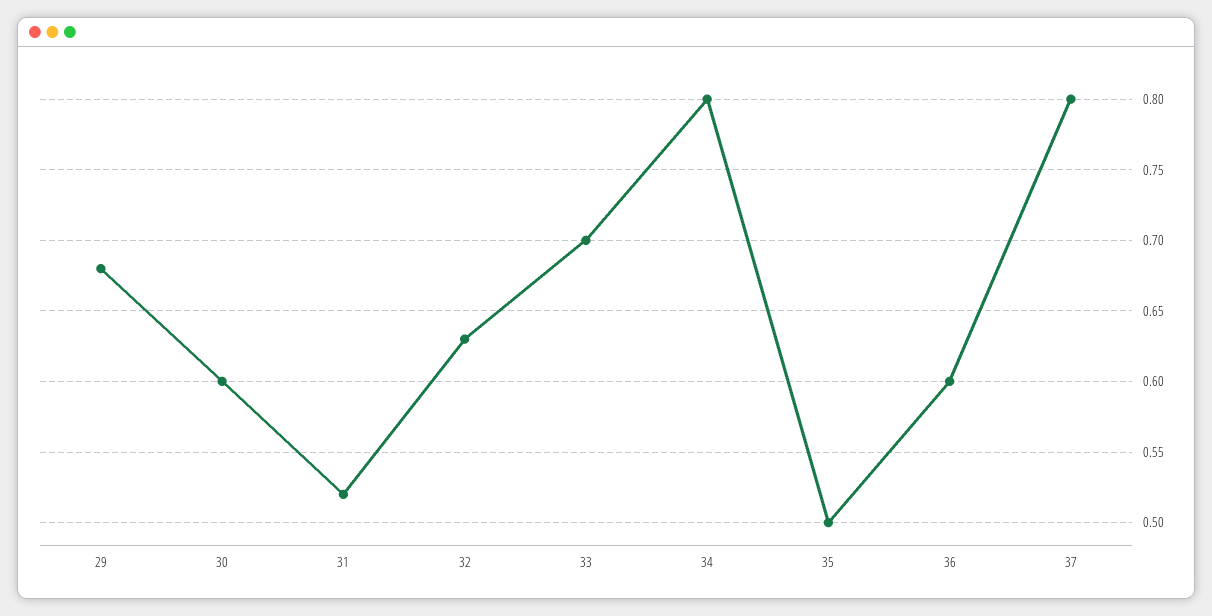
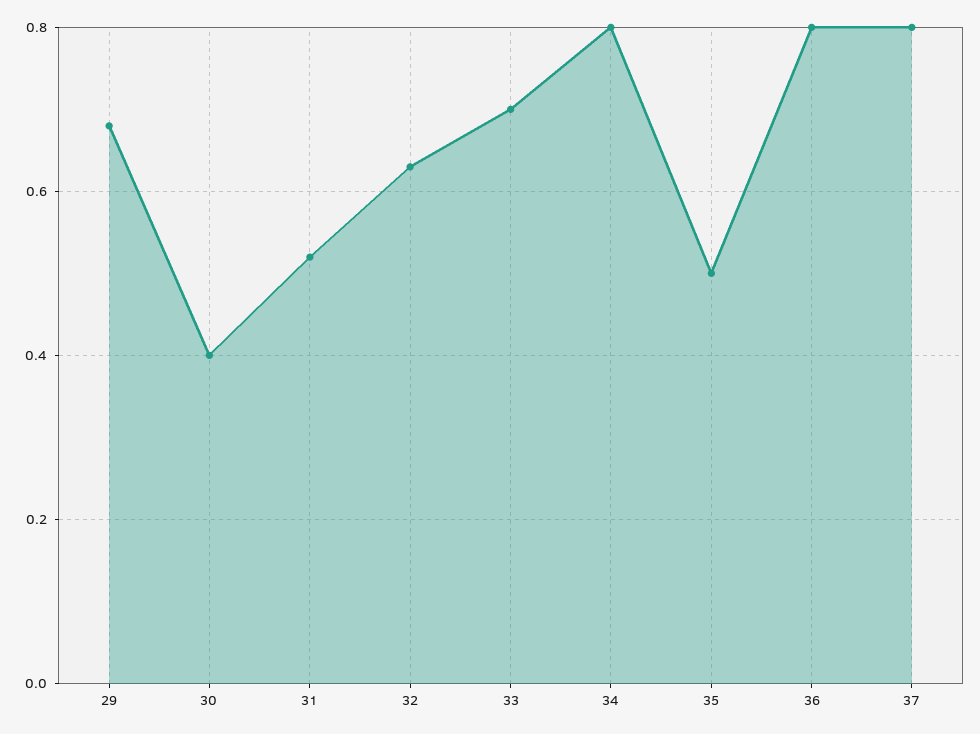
30: 0.6 -> 0.4
36: 0.6 -> 0.8

